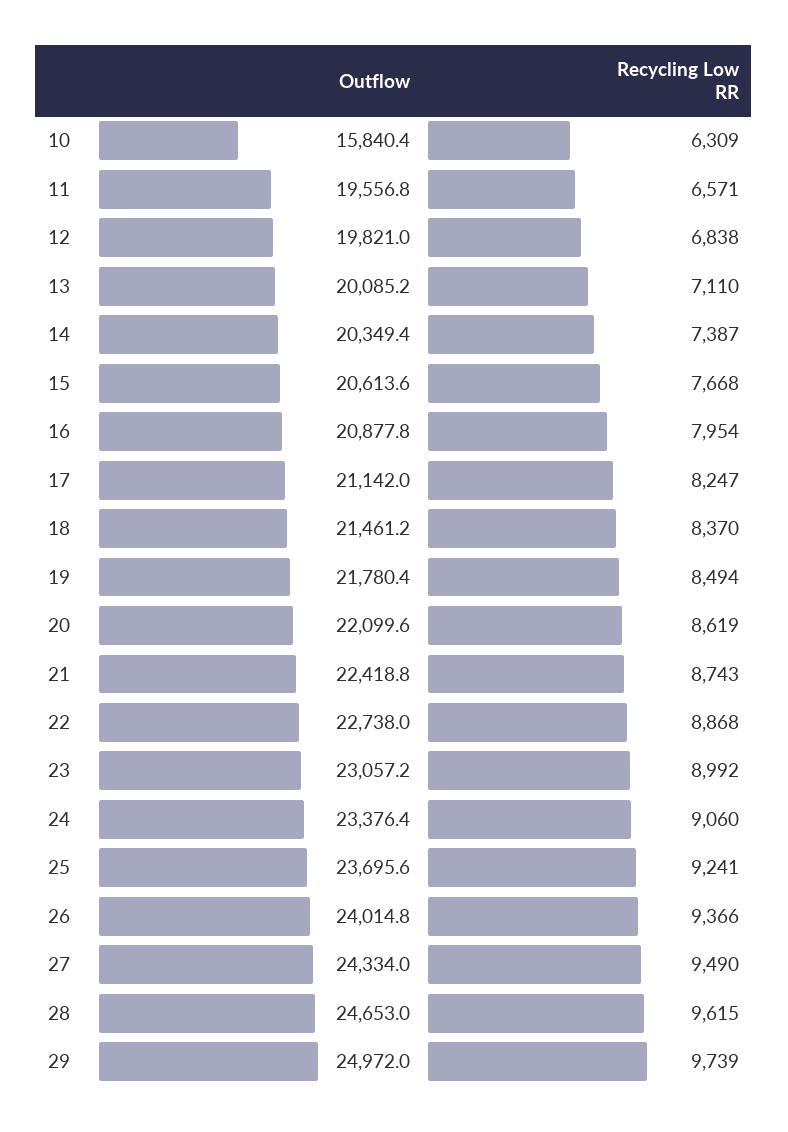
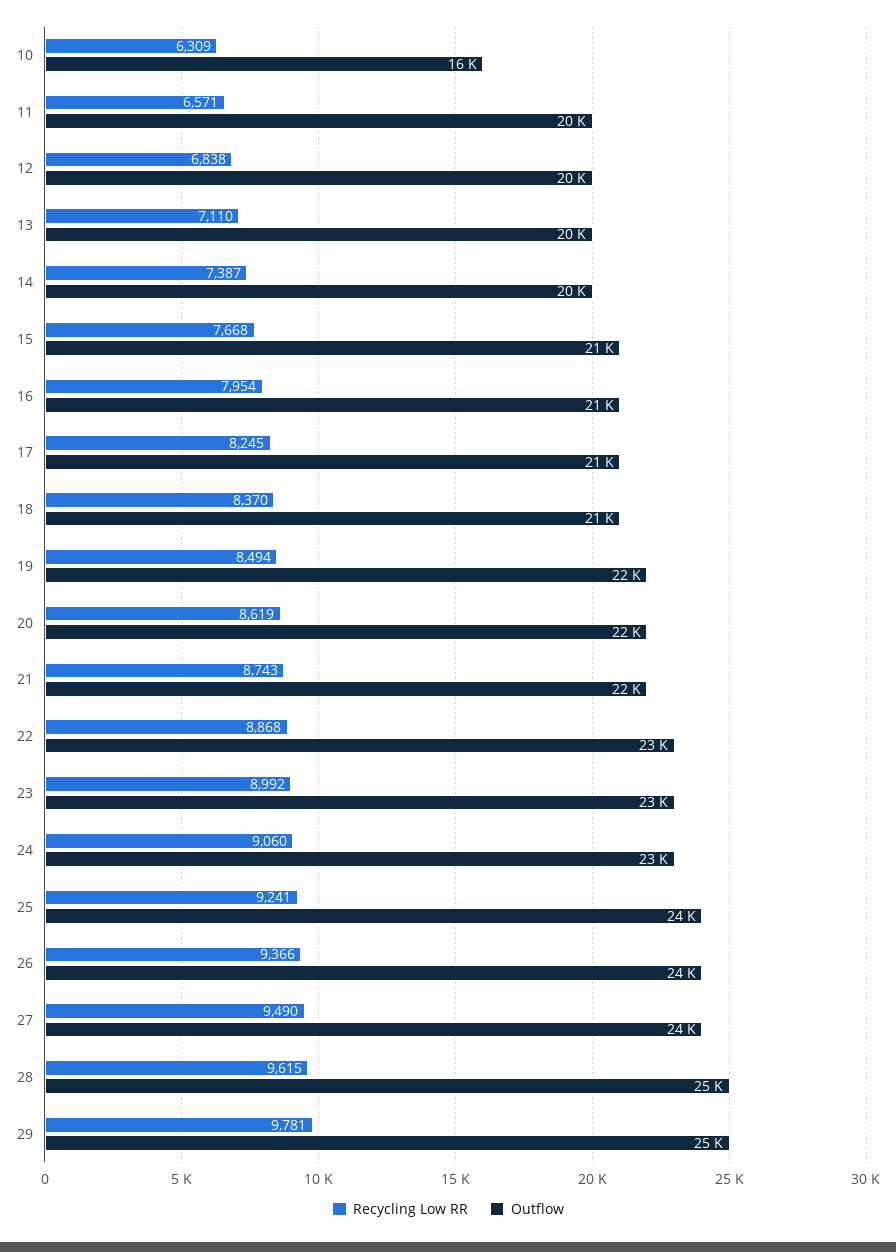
Recycling Low RR, 17: 8247 -> 8245
Recycling Low RR, 29: 9739 -> 9781

